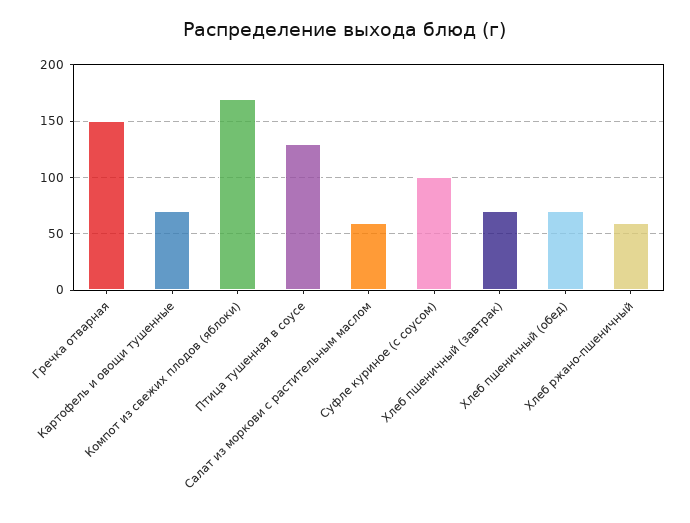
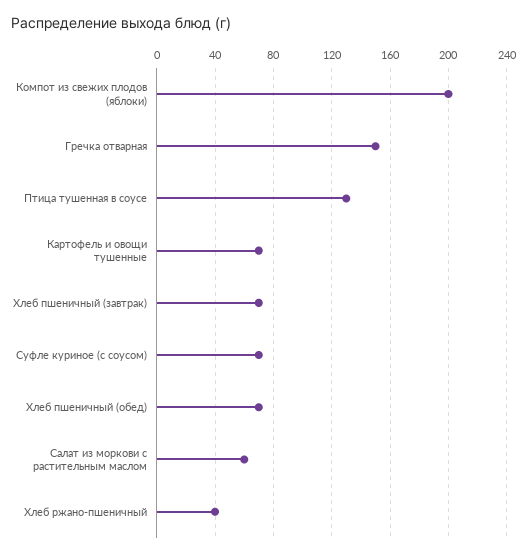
Компот из свежих плодов (яблоки): 170 -> 200
Суфле куриное (с соусом): 100 -> 70
Хлеб ржано-пшеничный: 60 -> 40

